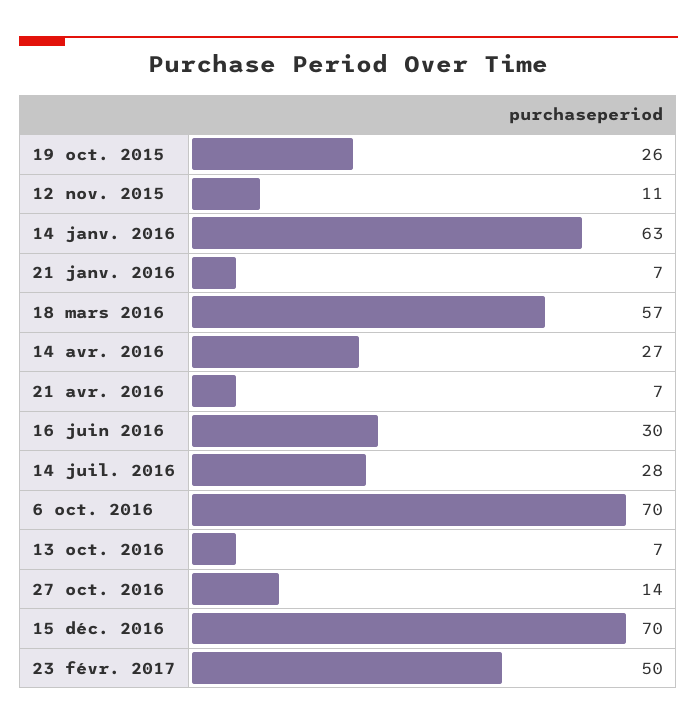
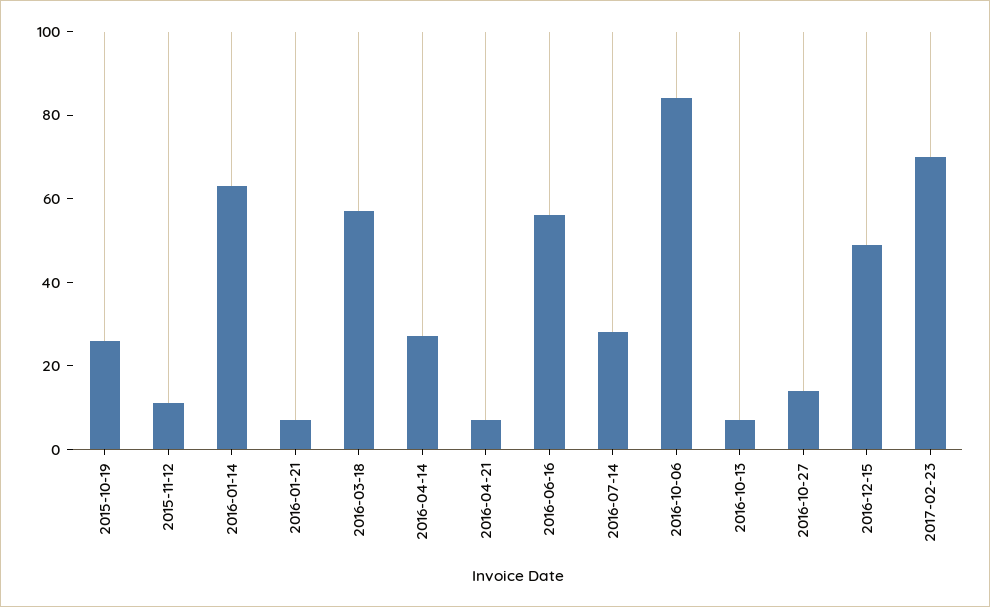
16 juin 2016: 30 -> 55
6 oct. 2016: 70 -> 85
15 déc. 2016: 70 -> 50
23 févr. 2017: 50 -> 70

